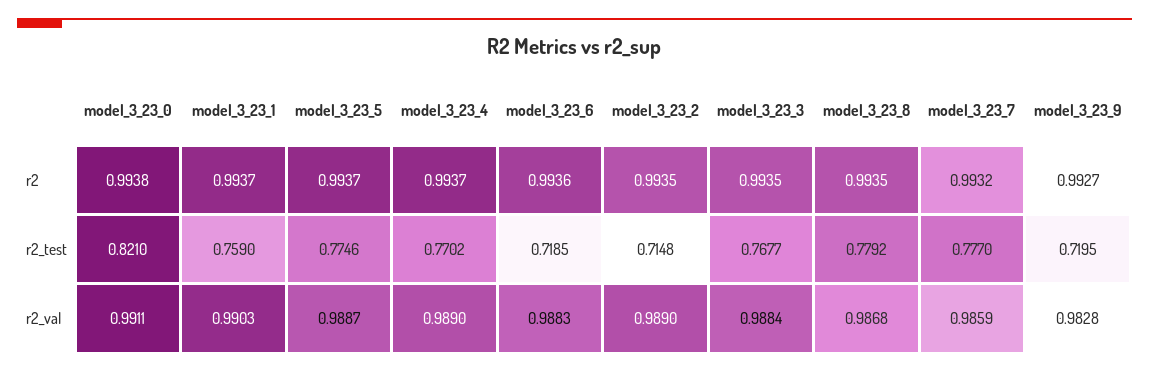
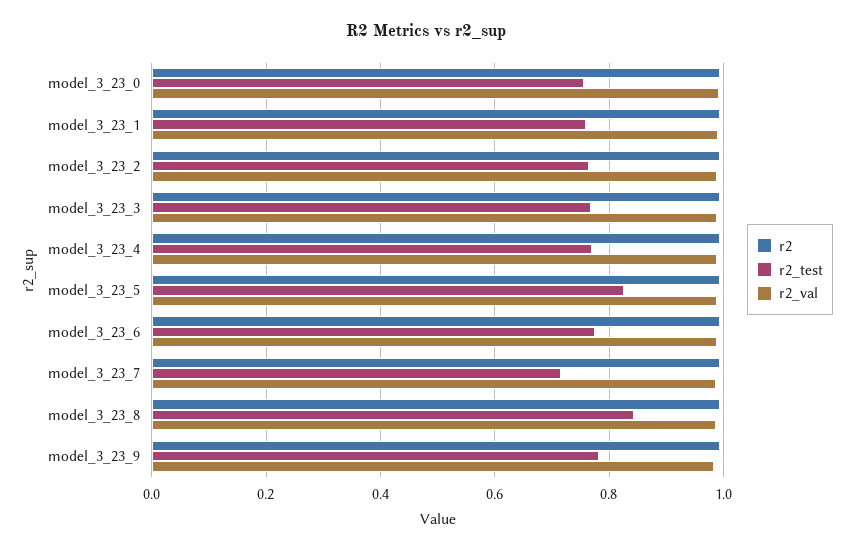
r2_test, model_3_23_0: 0.821 -> 0.76
r2_test, model_3_23_5: 0.7746 -> 0.82
r2_test, model_3_23_6: 0.7185 -> 0.78
r2_test, model_3_23_2: 0.7148 -> 0.76
r2_test, model_3_23_8: 0.7792 -> 0.84
r2_test, model_3_23_7: 0.777 -> 0.72
r2_test, model_3_23_9: 0.7195 -> 0.78

